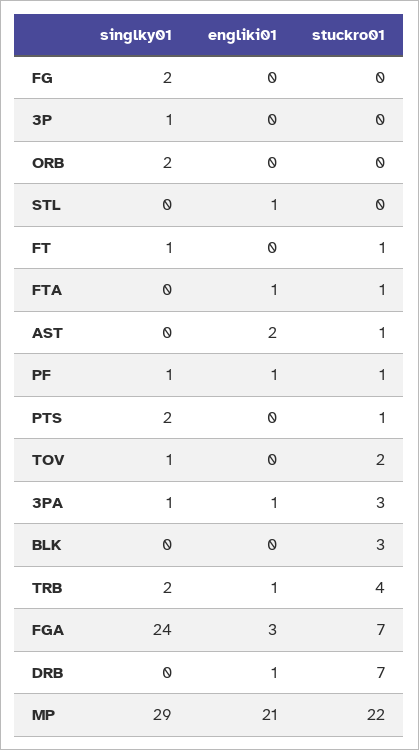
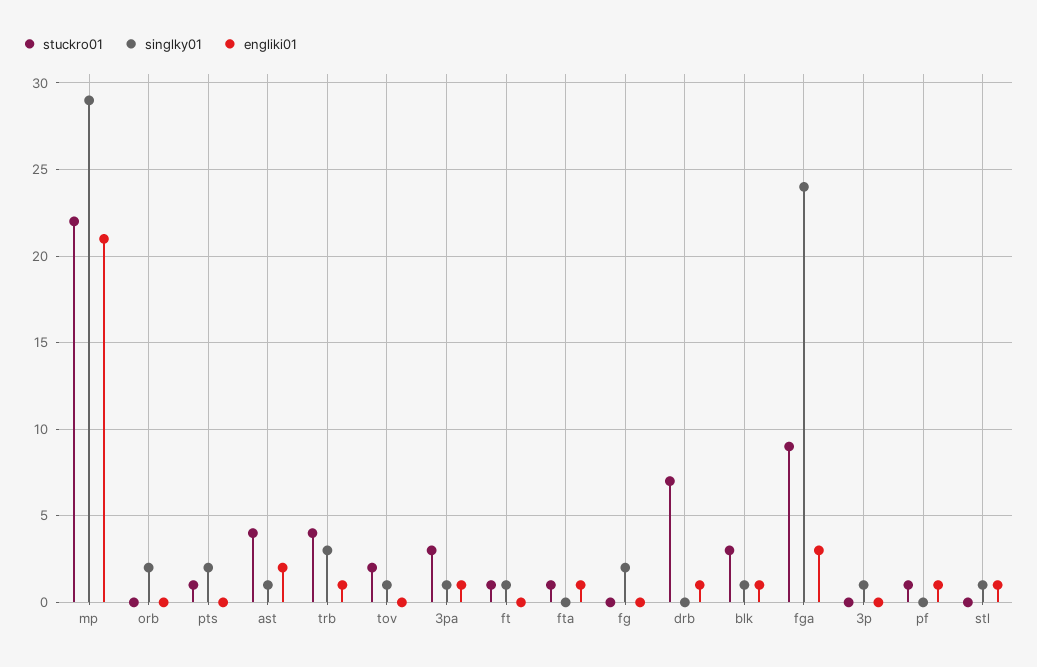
singlky01, STL: 0 -> 1
singlky01, AST: 0 -> 1
stuckro01, AST: 1 -> 4
singlky01, PF: 1 -> 0
singlky01, BLK: 0 -> 1
engliki01, BLK: 0 -> 1
singlky01, TRB: 2 -> 3
stuckro01, FGA: 7 -> 9

